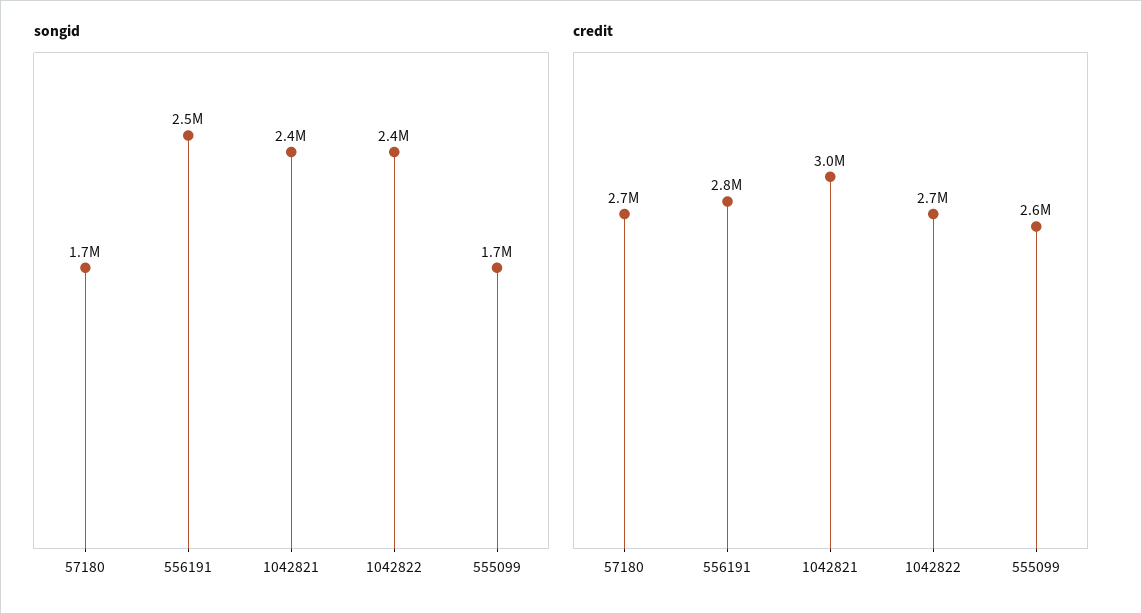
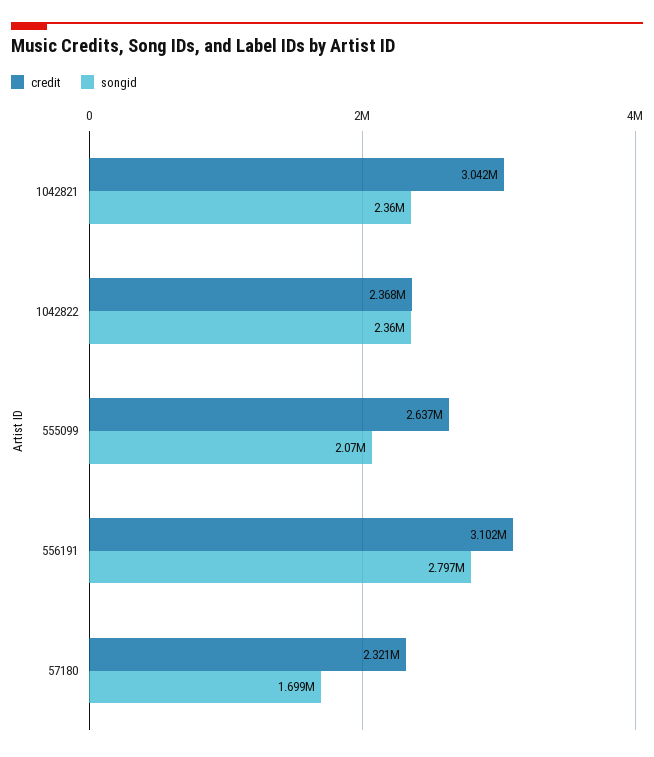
songid, 556191: 2500000 -> 2797000
songid, 555099: 1700000 -> 2070000
credit, 57180: 2700000 -> 2321000
credit, 556191: 2800000 -> 3102000
credit, 1042822: 2700000 -> 2368000

